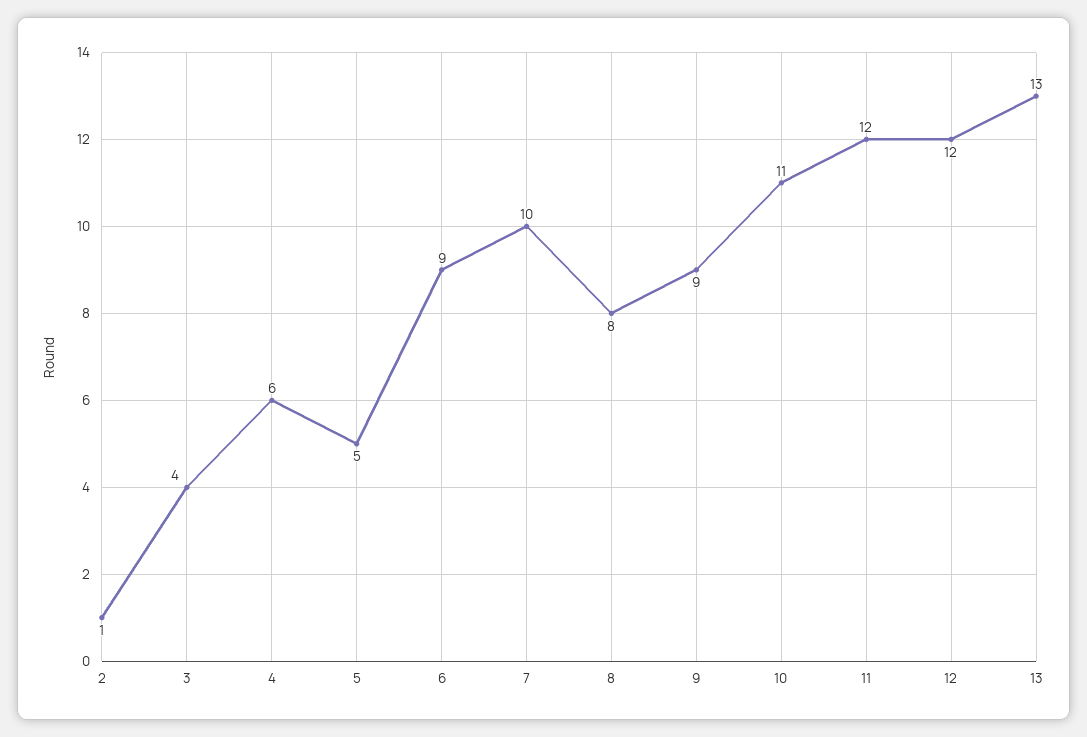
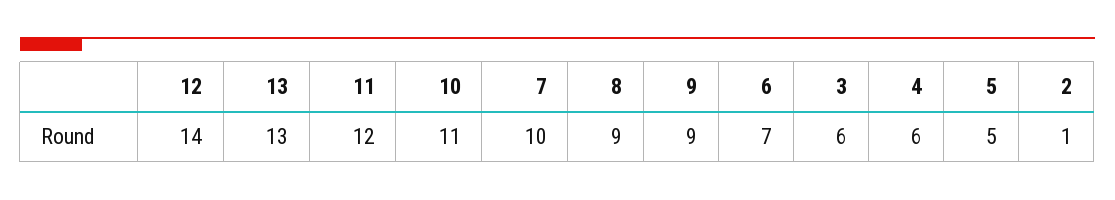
3: 4 -> 6
6: 9 -> 7
8: 8 -> 9
12: 12 -> 14

